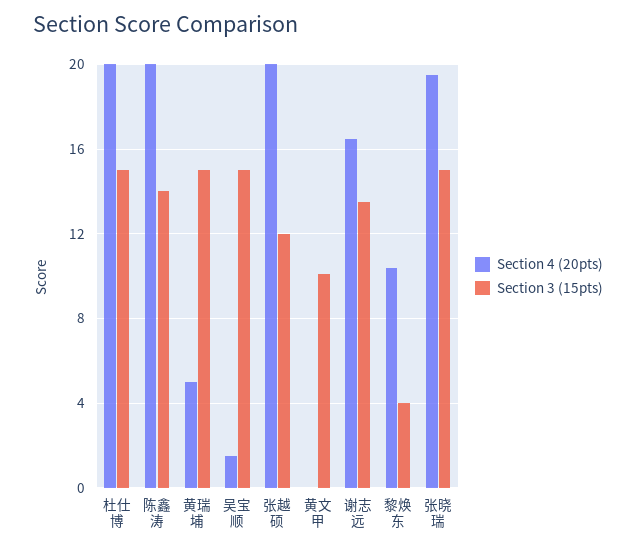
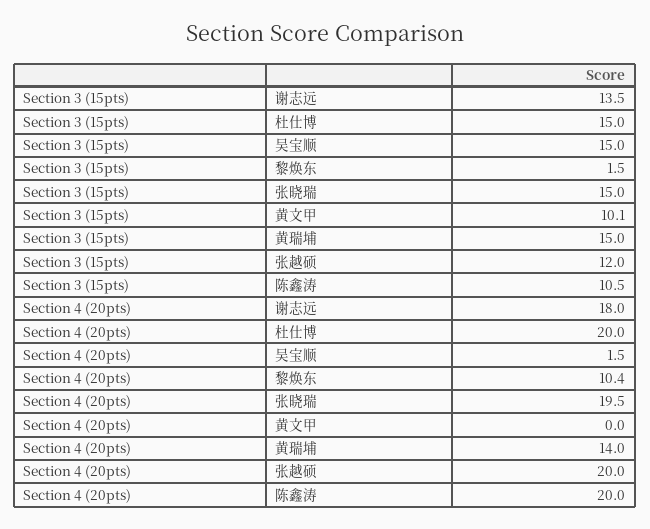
Section 3 (15pts), 陈鑫涛: 14 -> 10.5
Section 4 (20pts), 黄瑞埔: 5 -> 14
Section 4 (20pts), 谢志远: 16.5 -> 18
Section 3 (15pts), 黎焕东: 4 -> 1.5

